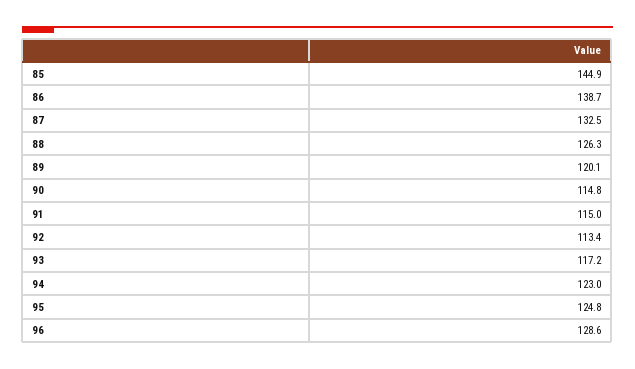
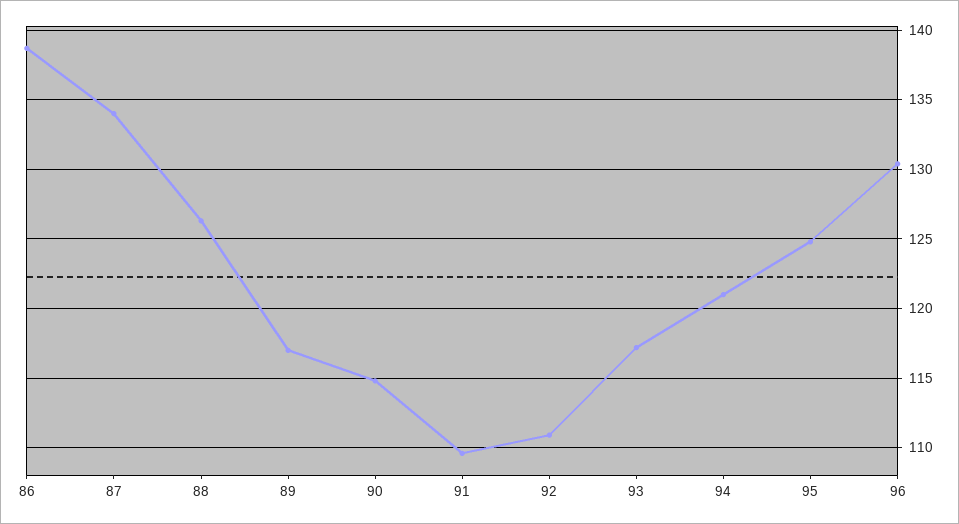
85: 144.9 -> none
87: 132.5 -> 134
89: 120.1 -> 117
91: 115 -> 109.5
92: 113.4 -> 111
94: 123 -> 121
96: 128.6 -> 130.5

